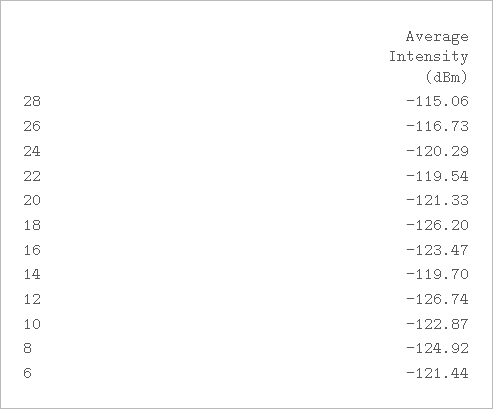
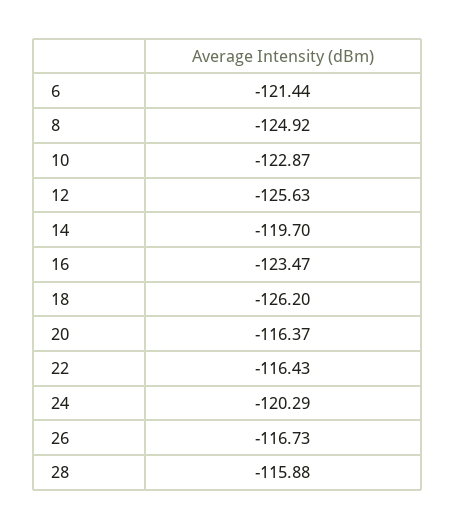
28: -115.06 -> -115.88
22: -119.54 -> -116.43
20: -121.33 -> -116.37
12: -126.74 -> -125.63

